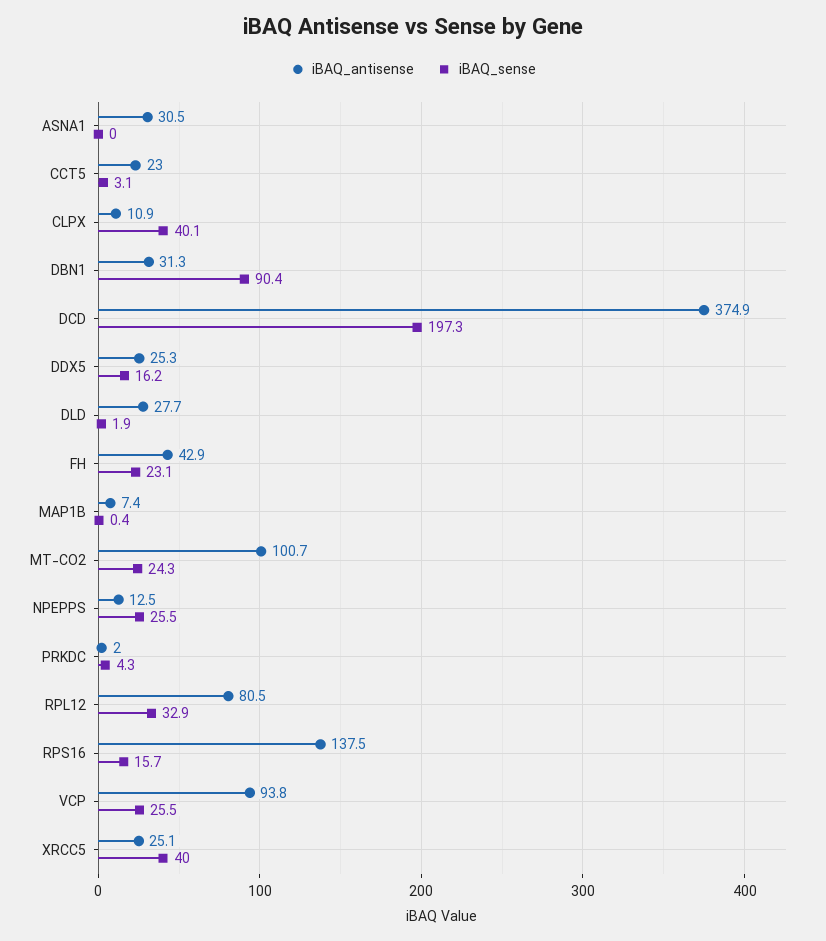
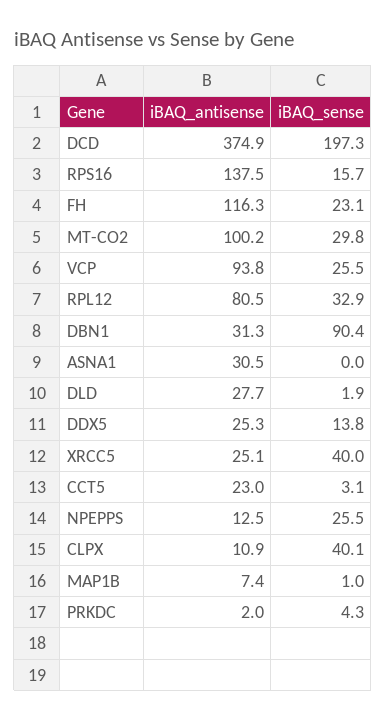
iBAQ_sense, DDX5: 16.2 -> 13.8
iBAQ_antisense, FH: 42.9 -> 116.3
iBAQ_sense, MAP1B: 0.4 -> 1
iBAQ_antisense, MT-CO2: 100.7 -> 100.2
iBAQ_sense, MT-CO2: 24.3 -> 29.8

